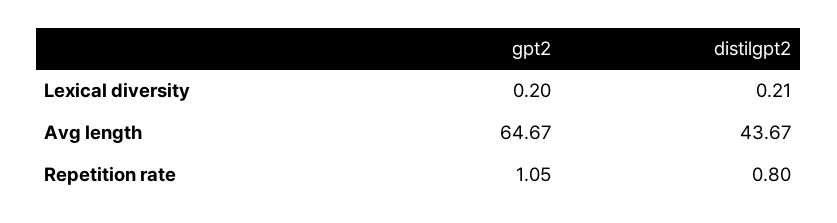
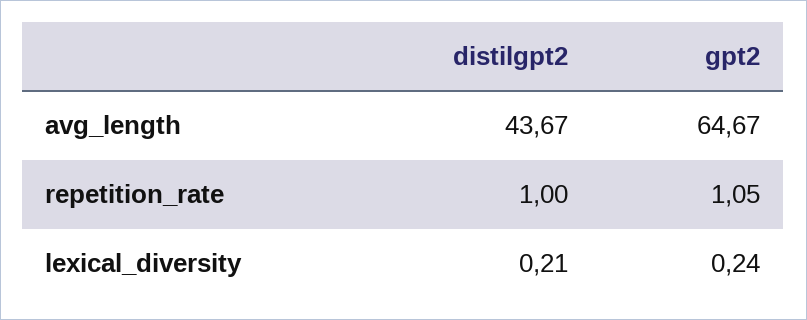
gpt2, Lexical diversity: 0.2 -> 0.24
distilgpt2, Repetition rate: 0.8 -> 1

